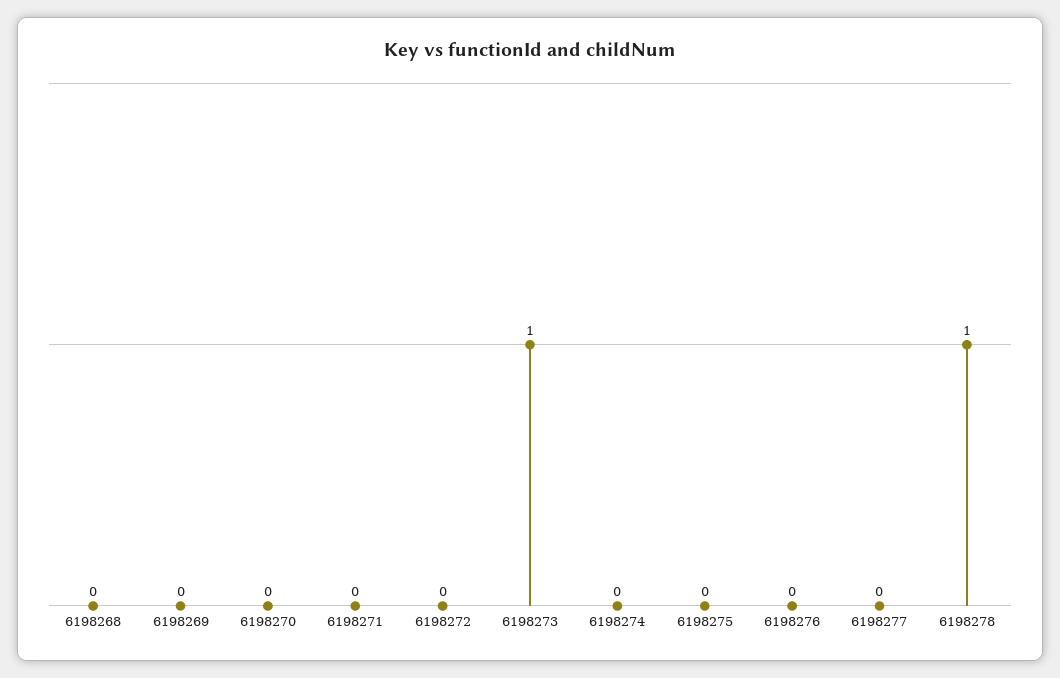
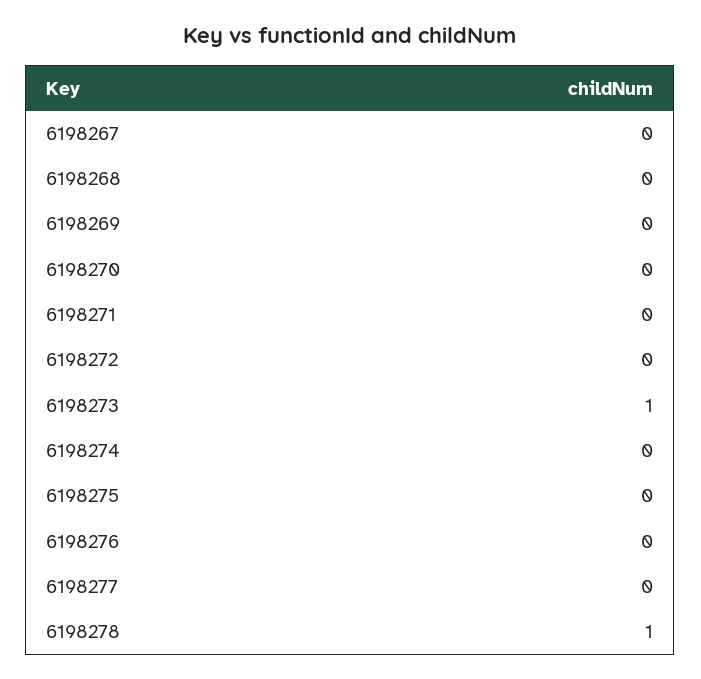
6198267: none -> 0

